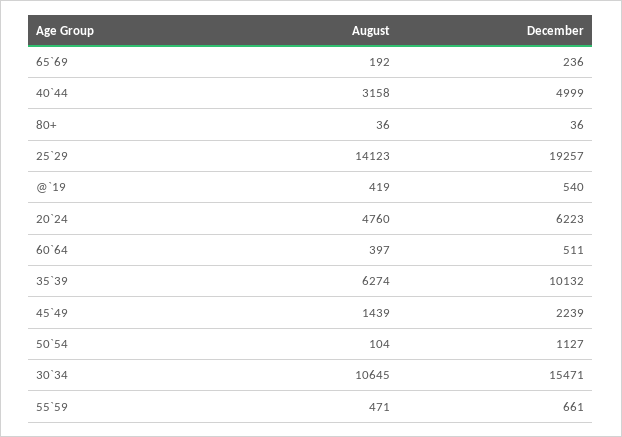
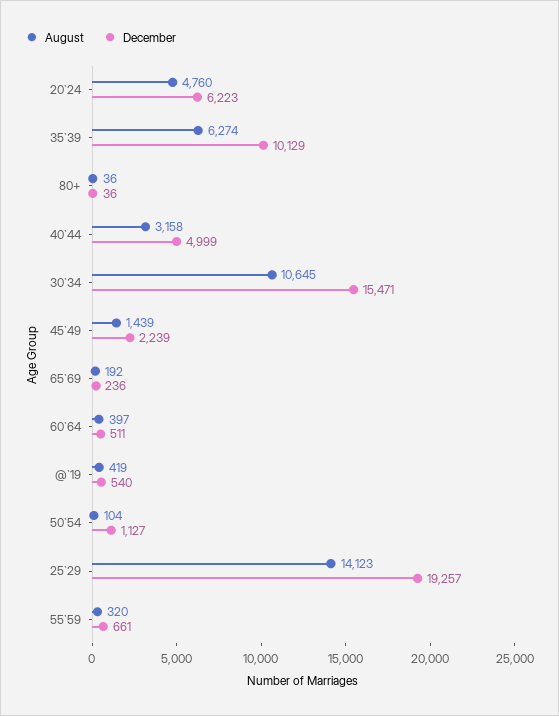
December, 35`39: 10132 -> 10129
August, 55`59: 471 -> 320

